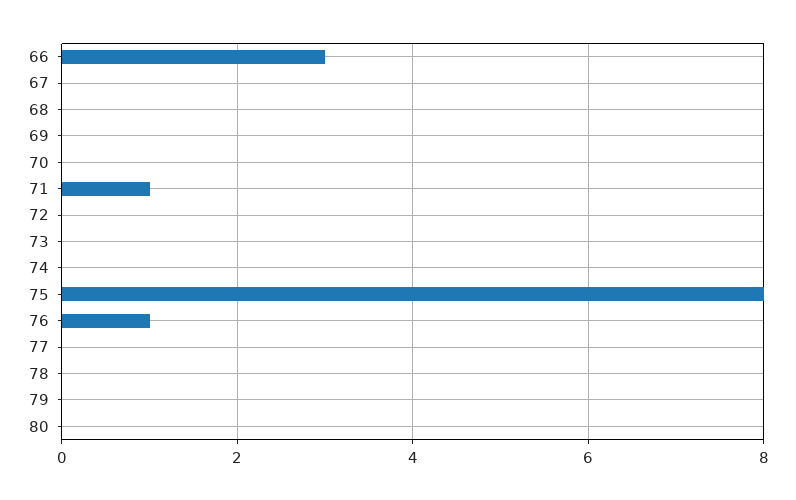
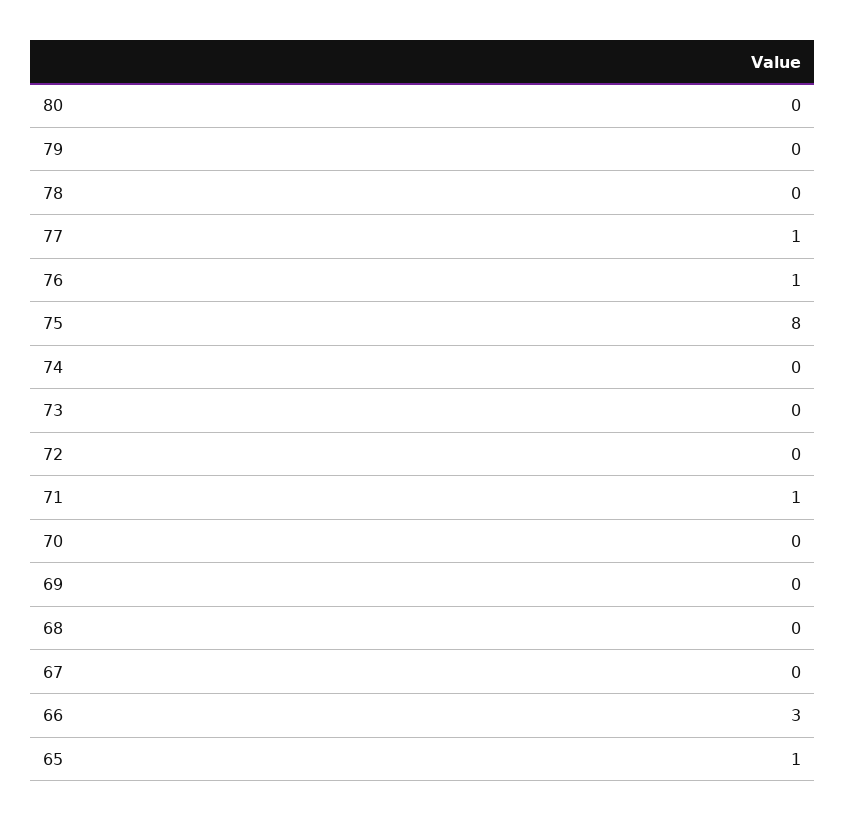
77: 0 -> 1
65: none -> 1

